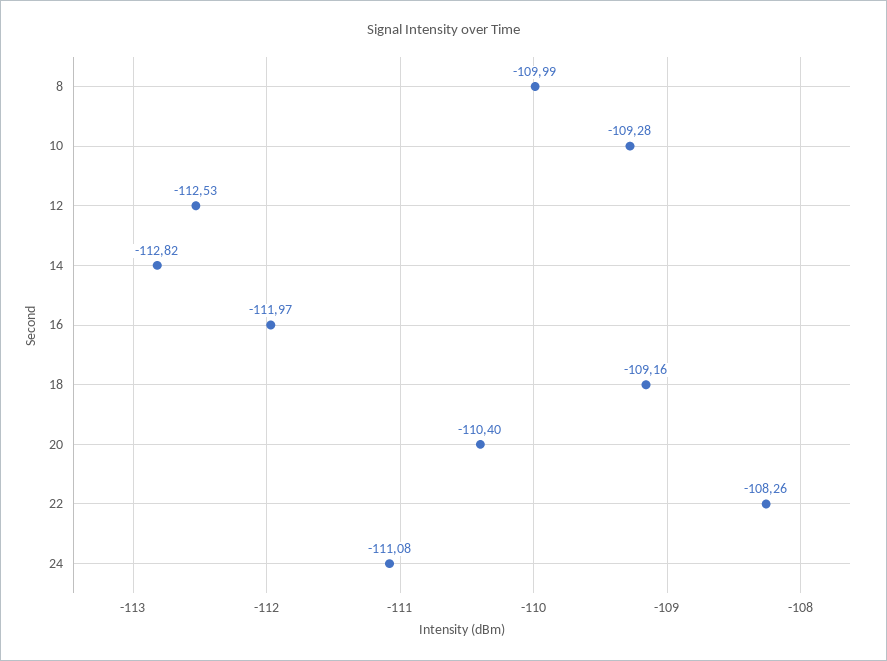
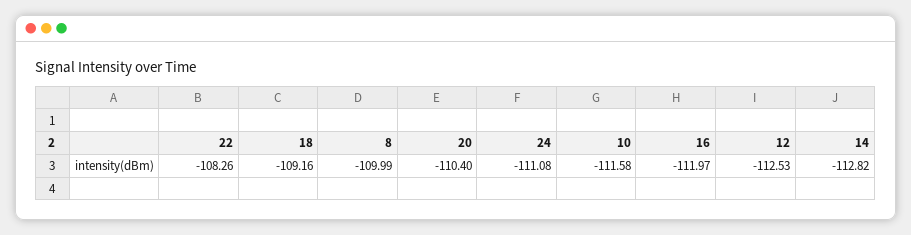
10: -109.28 -> -111.58

